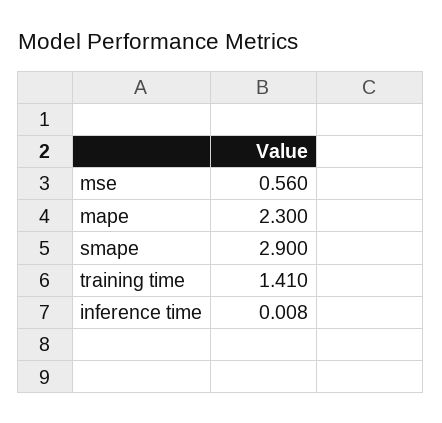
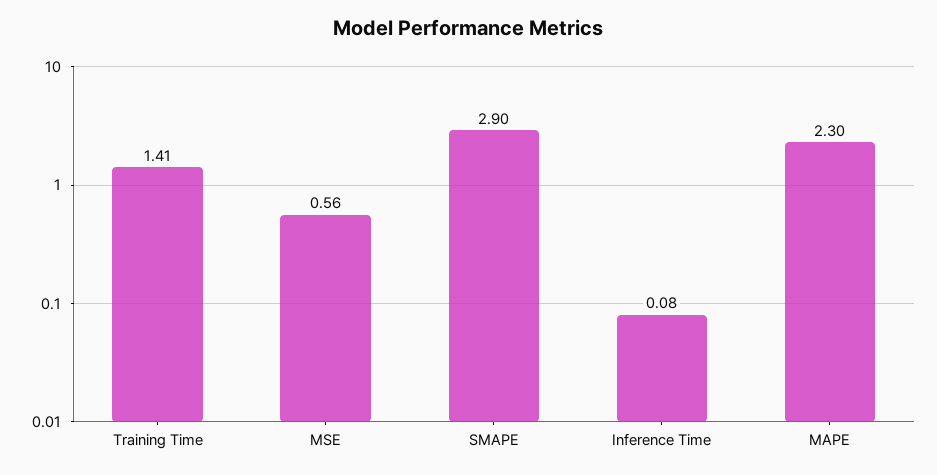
inference time: 0.008 -> 0.08

